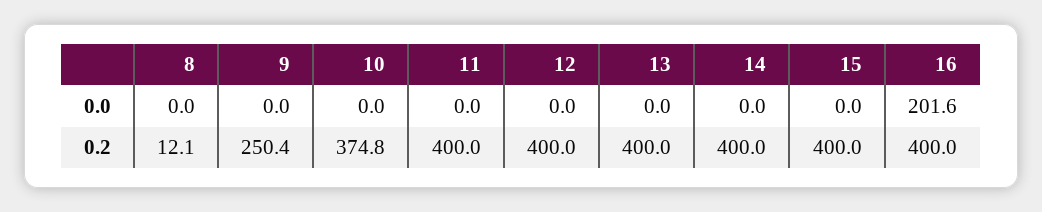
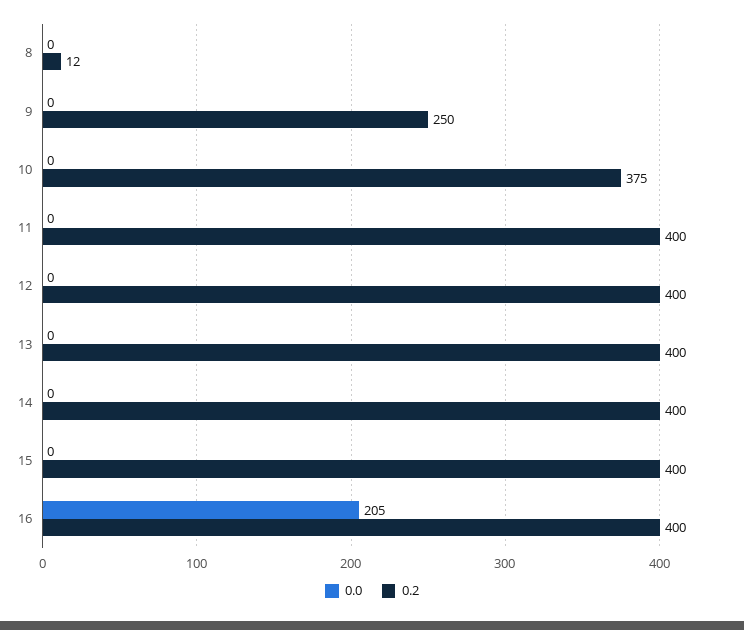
0.0, 16: 201.6 -> 205

